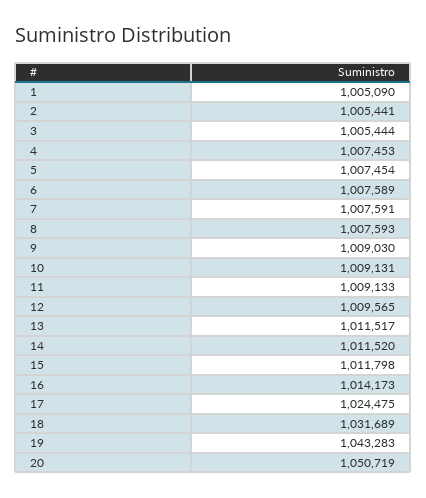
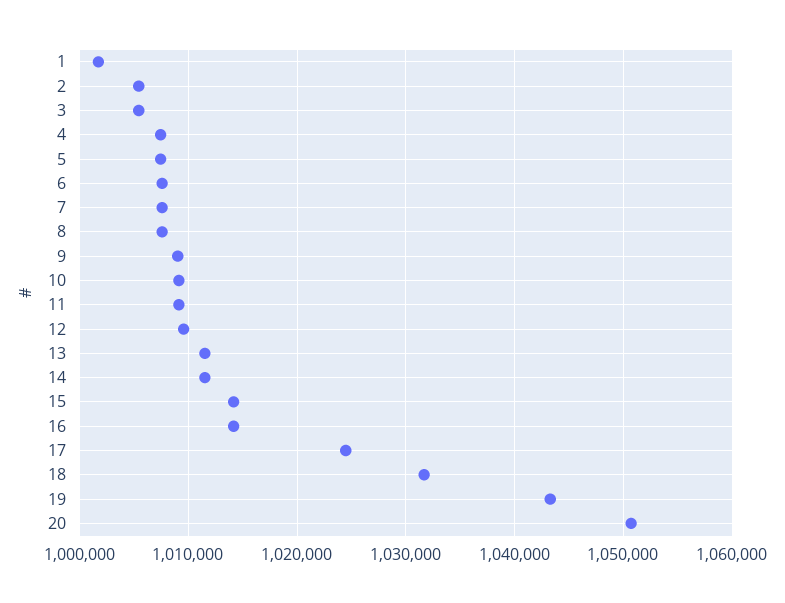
1: 1005090 -> 1002000
15: 1011798 -> 1014000

